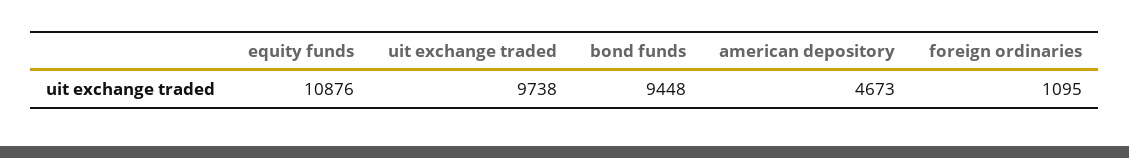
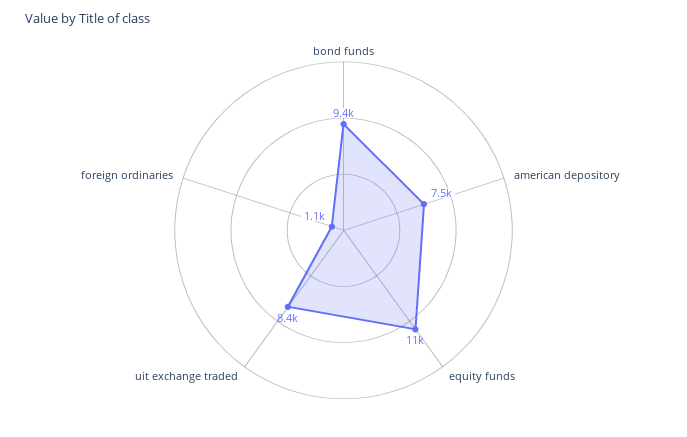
uit exchange traded: 9738 -> 8400
american depository: 4673 -> 7500

